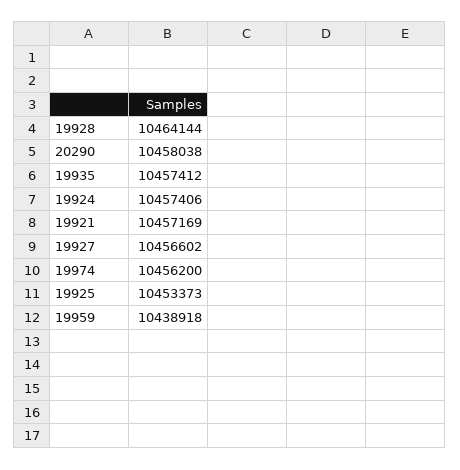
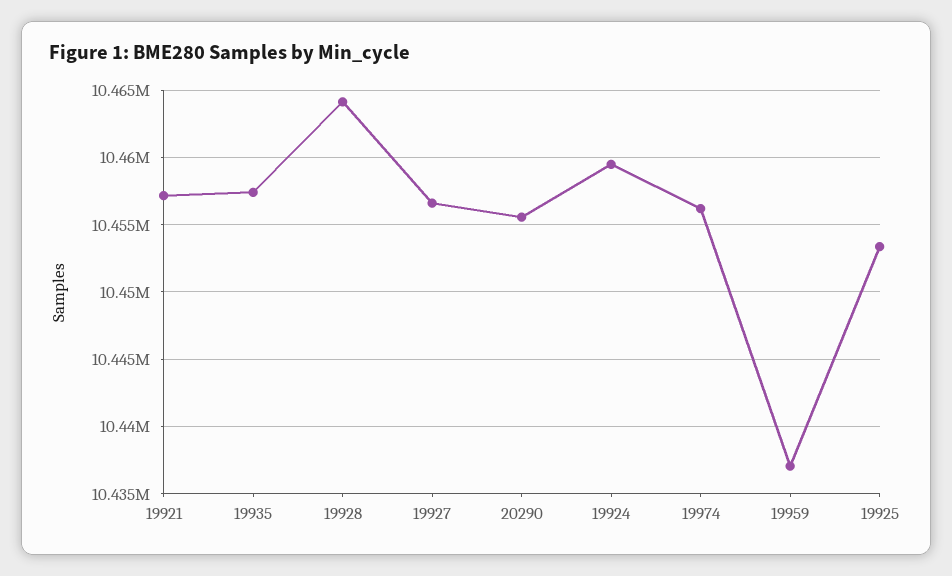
20290: 10458038 -> 10455500
19924: 10457406 -> 10459500
19959: 10438918 -> 10437000

